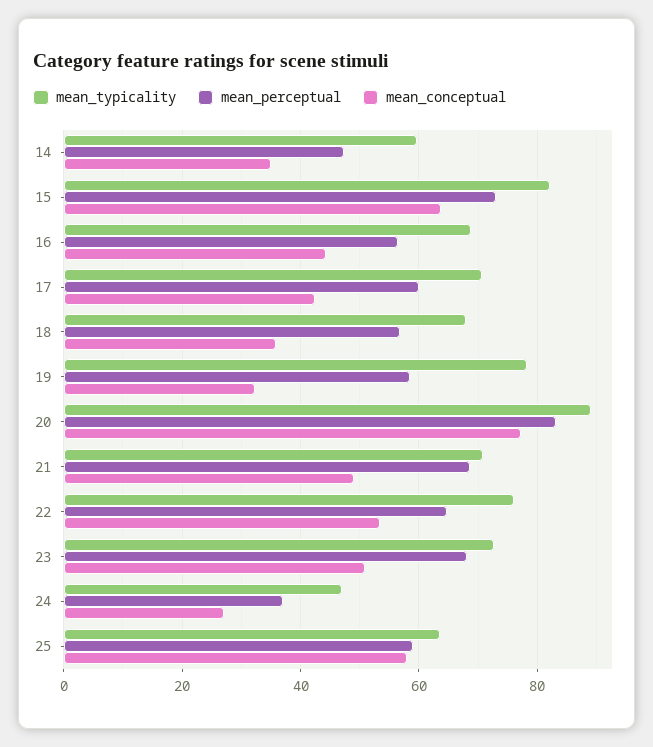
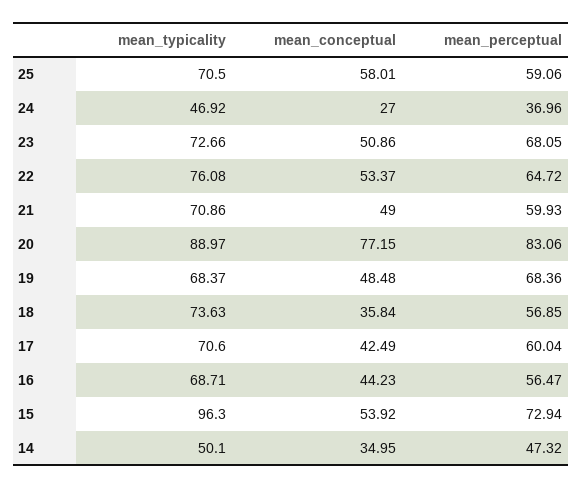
mean_typicality, 14: 60 -> 50.1
mean_typicality, 15: 82 -> 96.3
mean_conceptual, 15: 64 -> 53.92
mean_typicality, 18: 68 -> 73.63
mean_typicality, 19: 78 -> 68.37
mean_perceptual, 19: 58 -> 68.36
mean_conceptual, 19: 32 -> 48.48
mean_perceptual, 21: 68 -> 59.93
mean_typicality, 25: 64 -> 70.5

